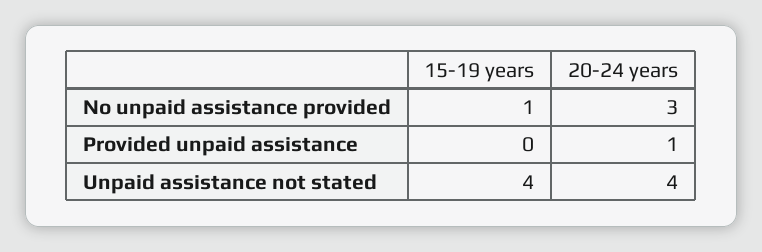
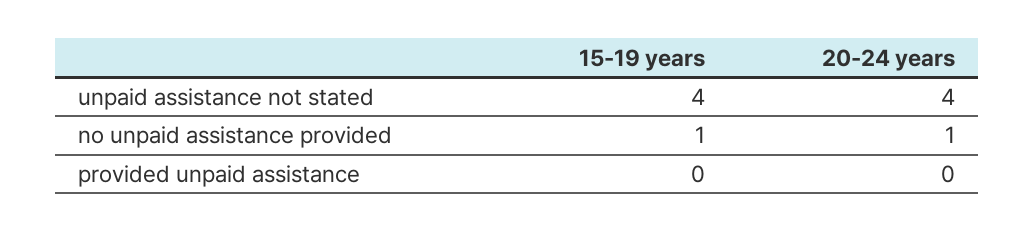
20-24 years, No unpaid assistance provided: 3 -> 1
20-24 years, Provided unpaid assistance: 1 -> 0

